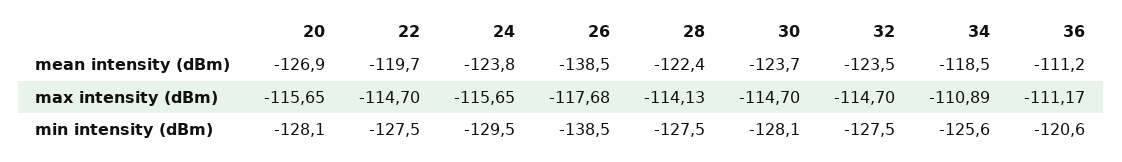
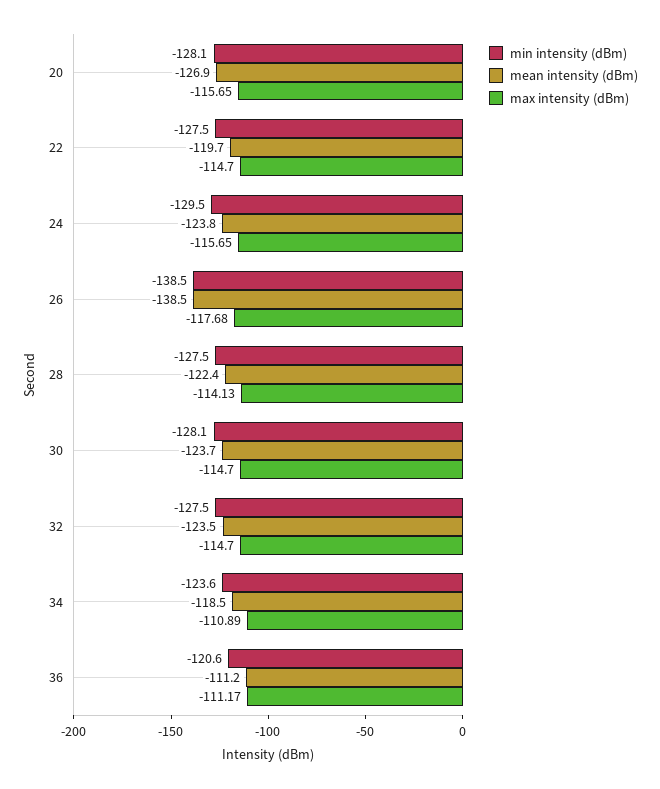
min intensity (dBm), 34: -125.6 -> -123.6

